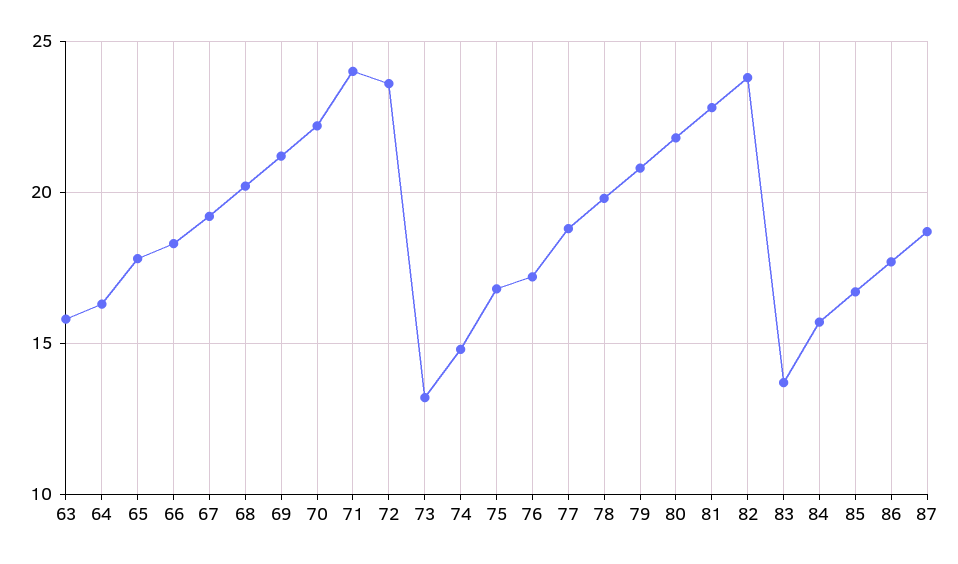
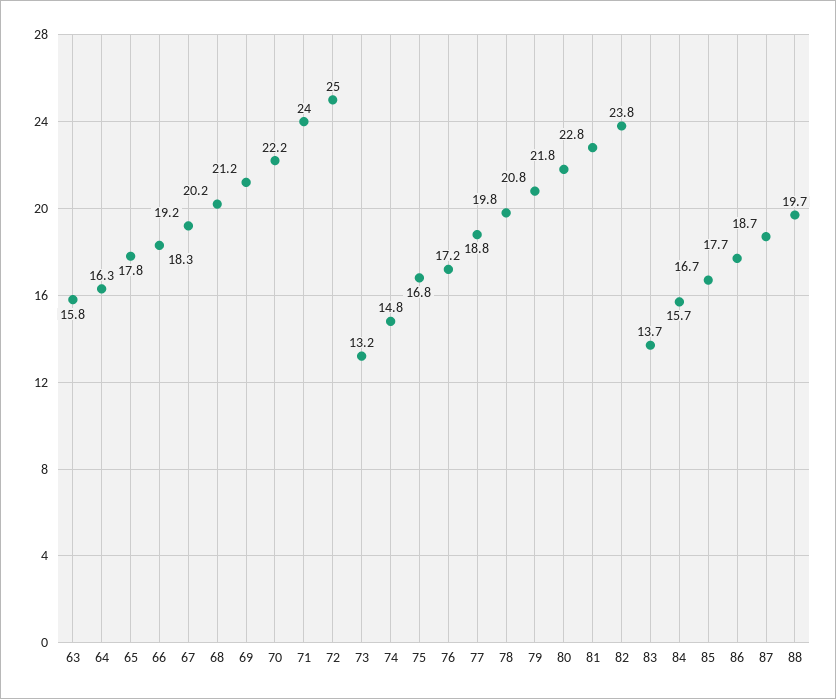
72: 23.5 -> 25
88: none -> 19.7

